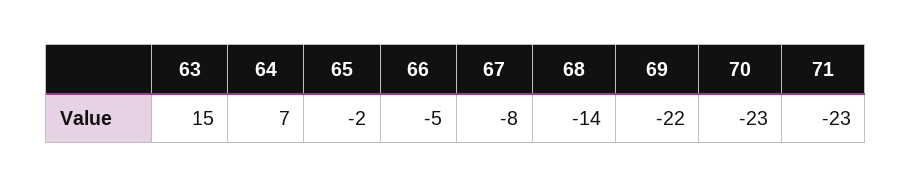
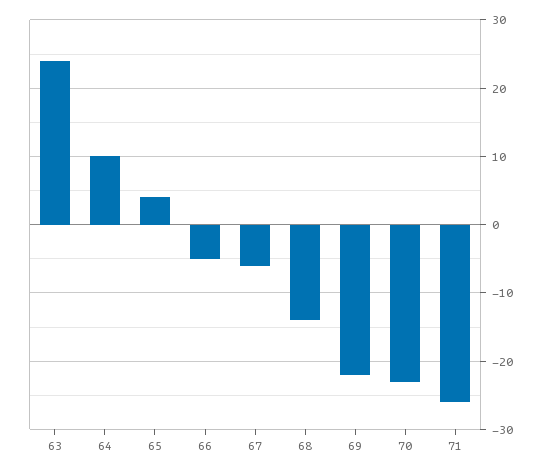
63: 15 -> 24
64: 7 -> 10
65: -2 -> 4
67: -8 -> -6
71: -23 -> -26

